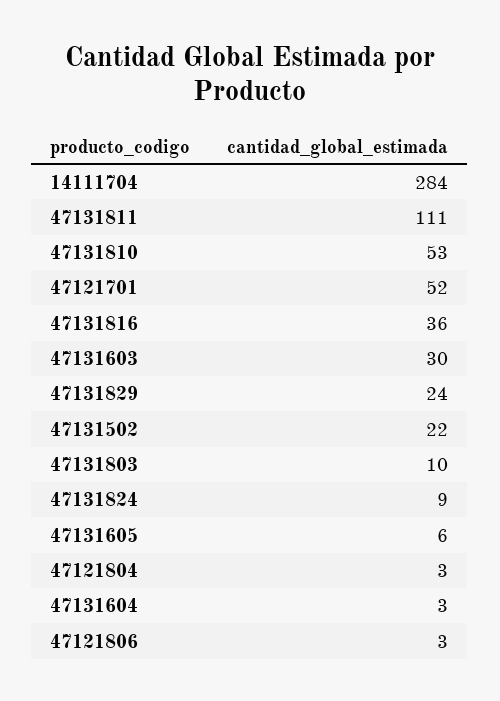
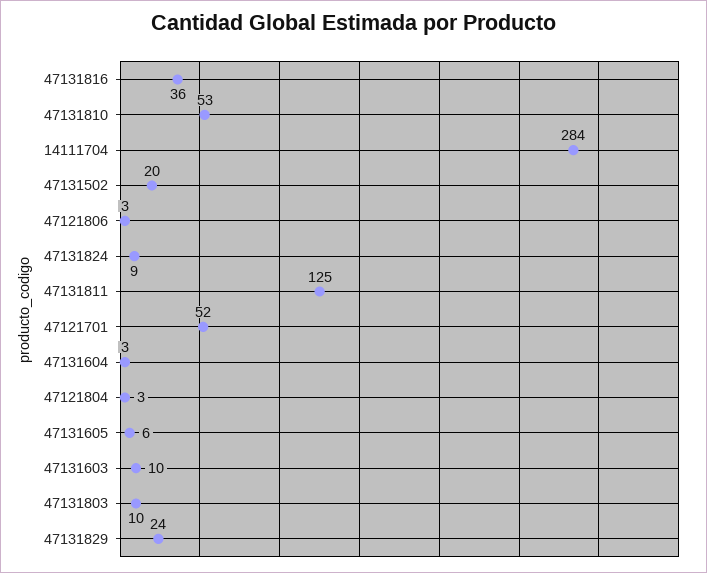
47131811: 111 -> 125
47131603: 30 -> 10
47131502: 22 -> 20

